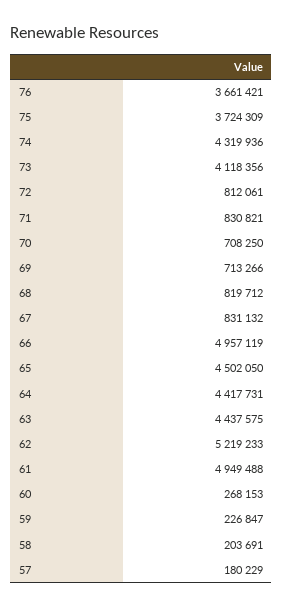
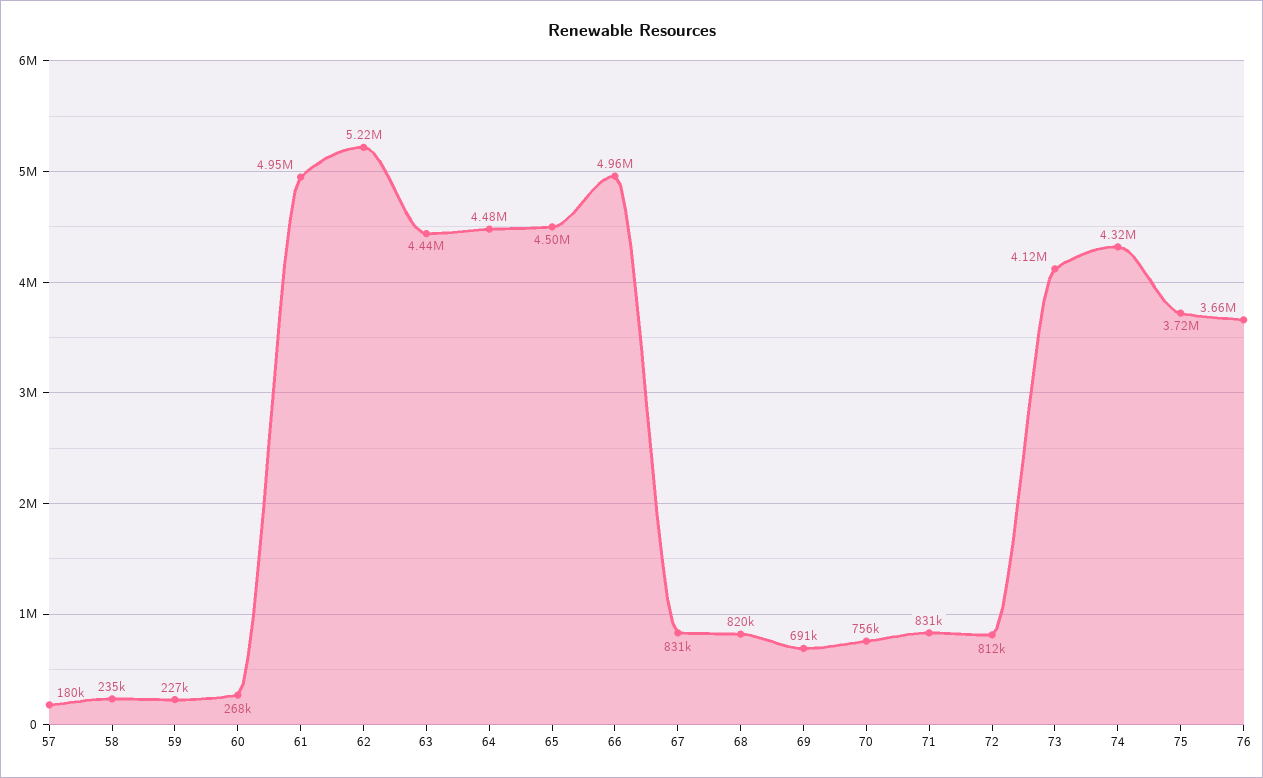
70: 708250 -> 756000
69: 713266 -> 691000
64: 4417731 -> 4480000
58: 203691 -> 235000

